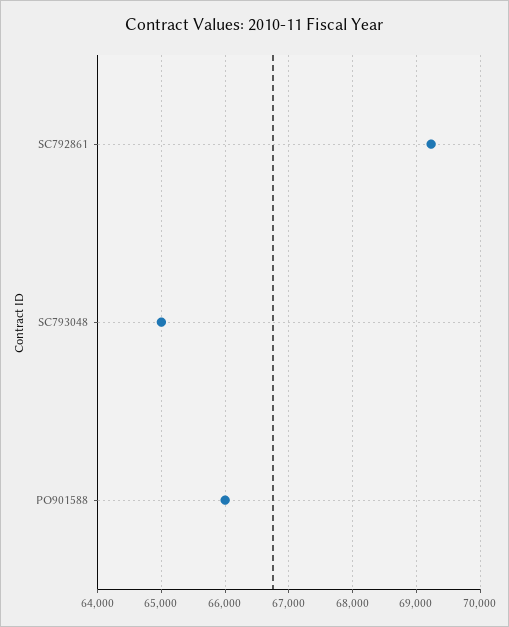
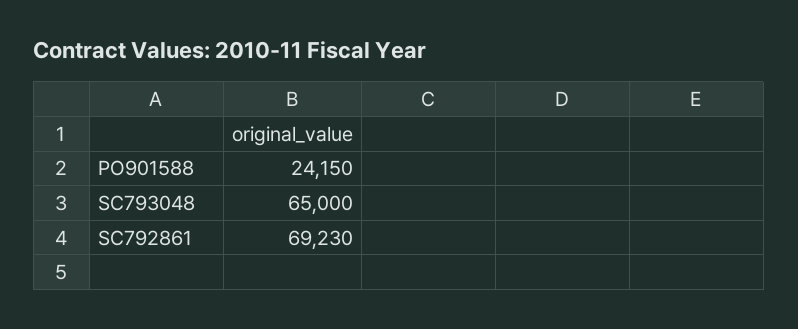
PO901588: 66000 -> 24150

